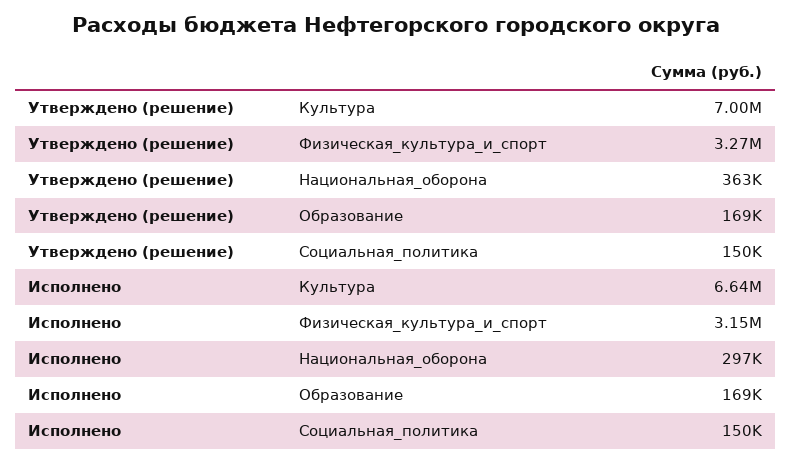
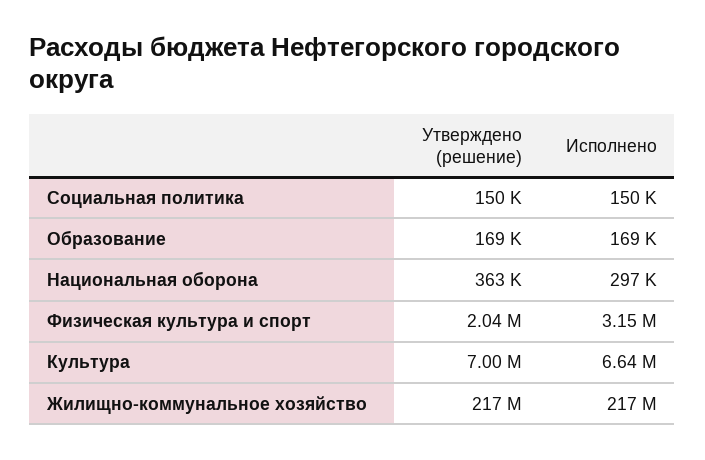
Утверждено (решение), Физическая_культура_и_спорт: 3270000 -> 2040000
Утверждено (решение), Жилищно-коммунальное хозяйство: none -> 217000000
Исполнено, Жилищно-коммунальное хозяйство: none -> 217000000

